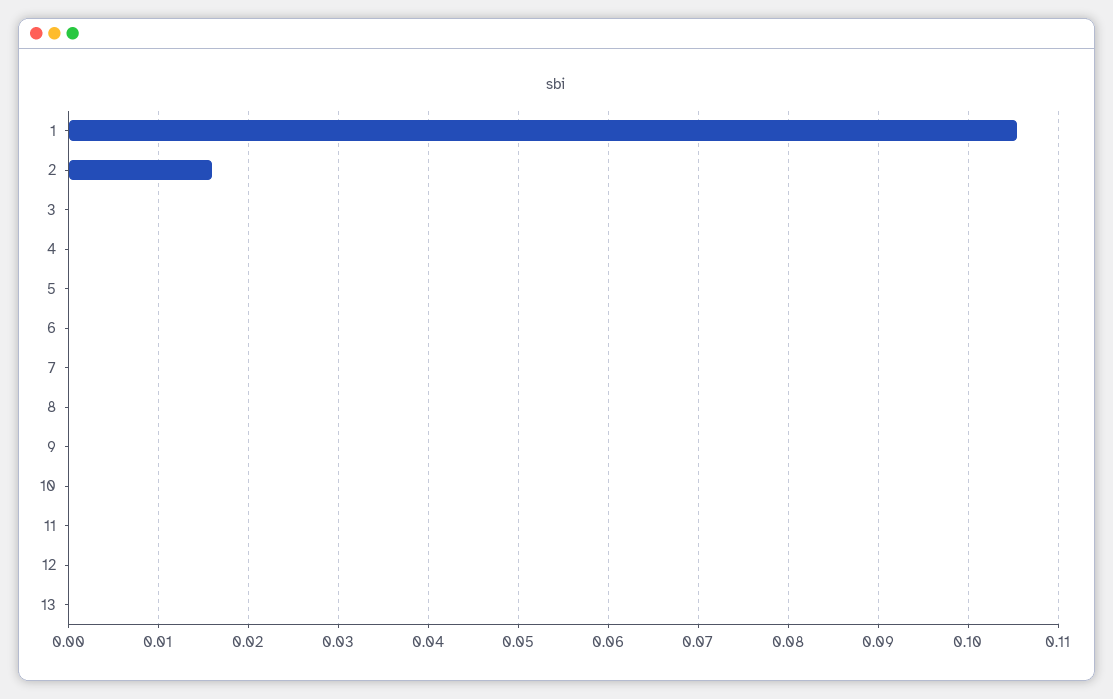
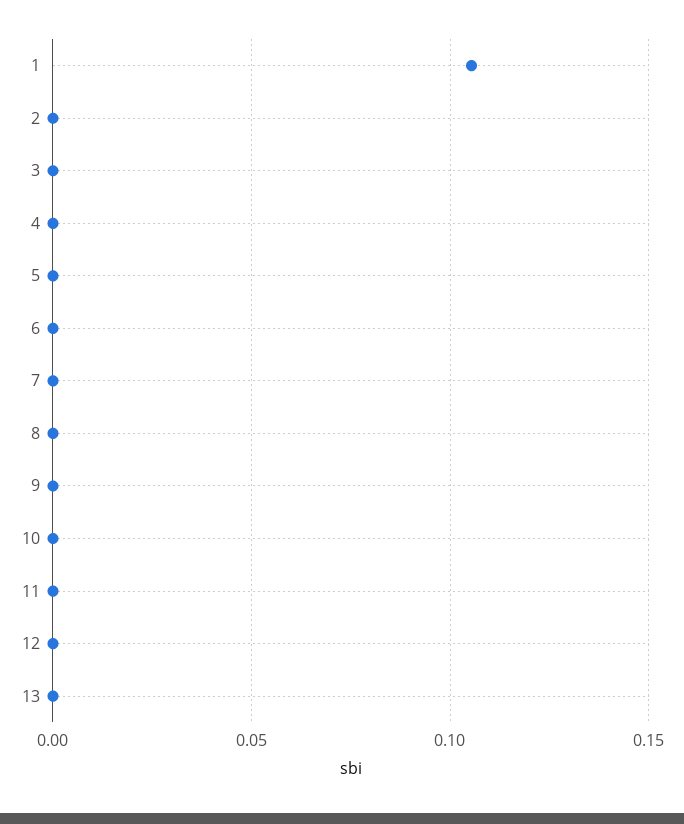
2: 0.016 -> 0

